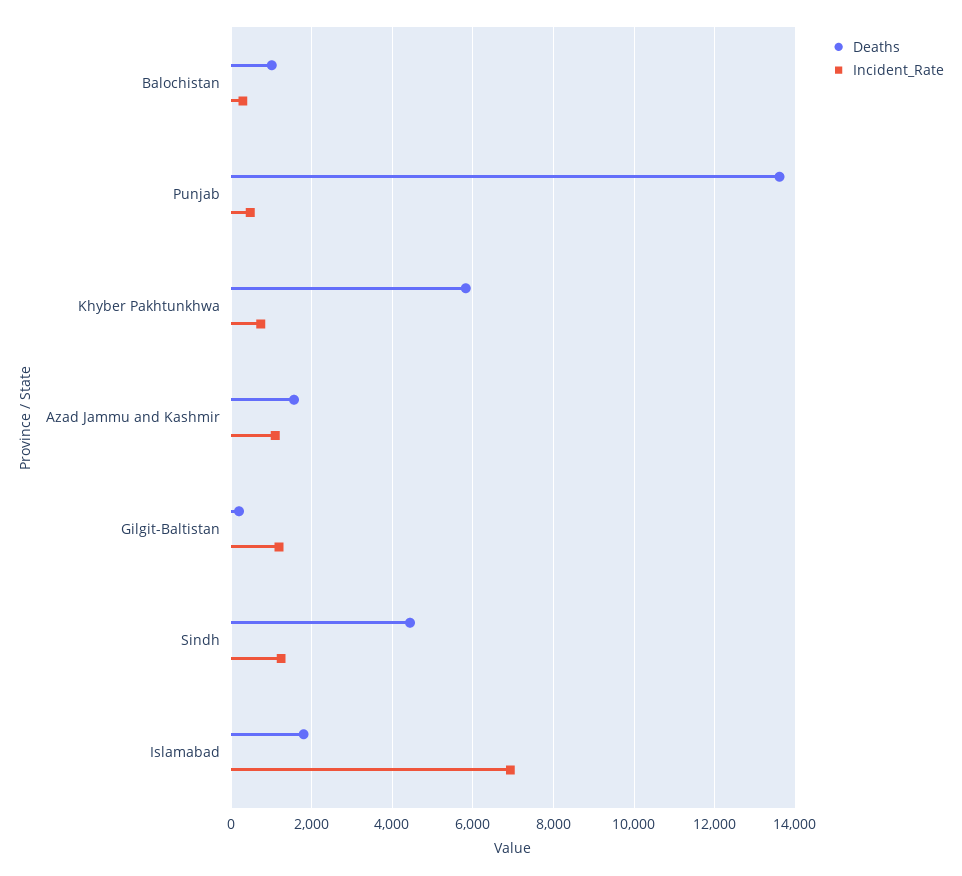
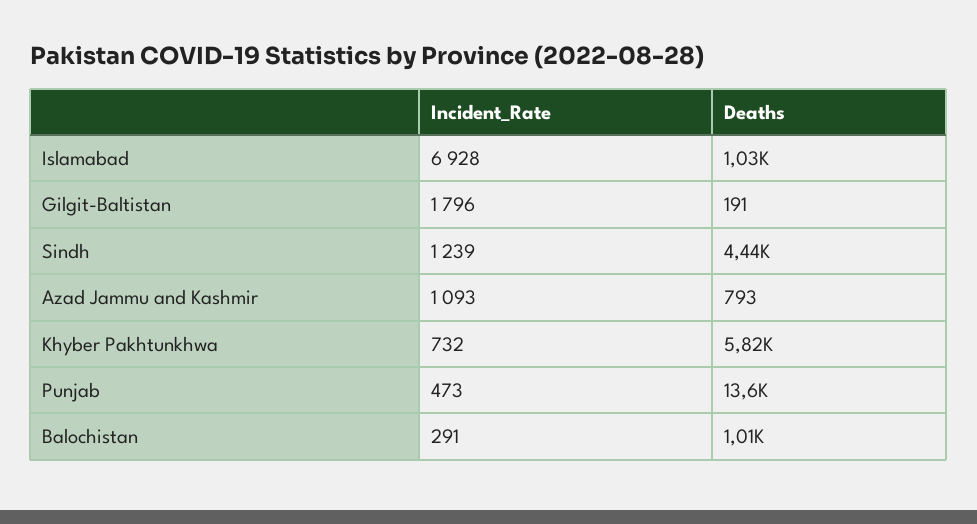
Deaths, Azad Jammu and Kashmir: 1600 -> 793
Incident_Rate, Gilgit-Baltistan: 1200 -> 1796
Deaths, Islamabad: 1800 -> 1030

